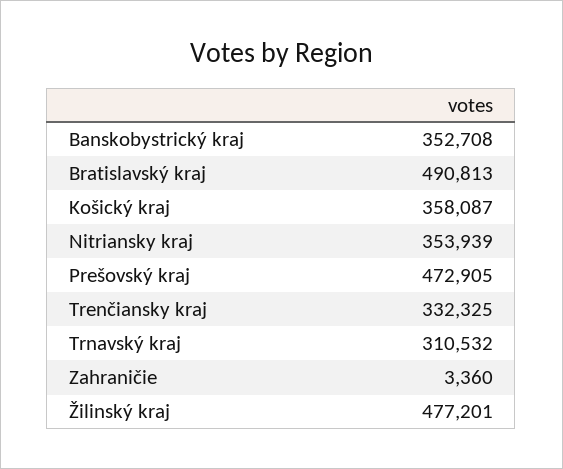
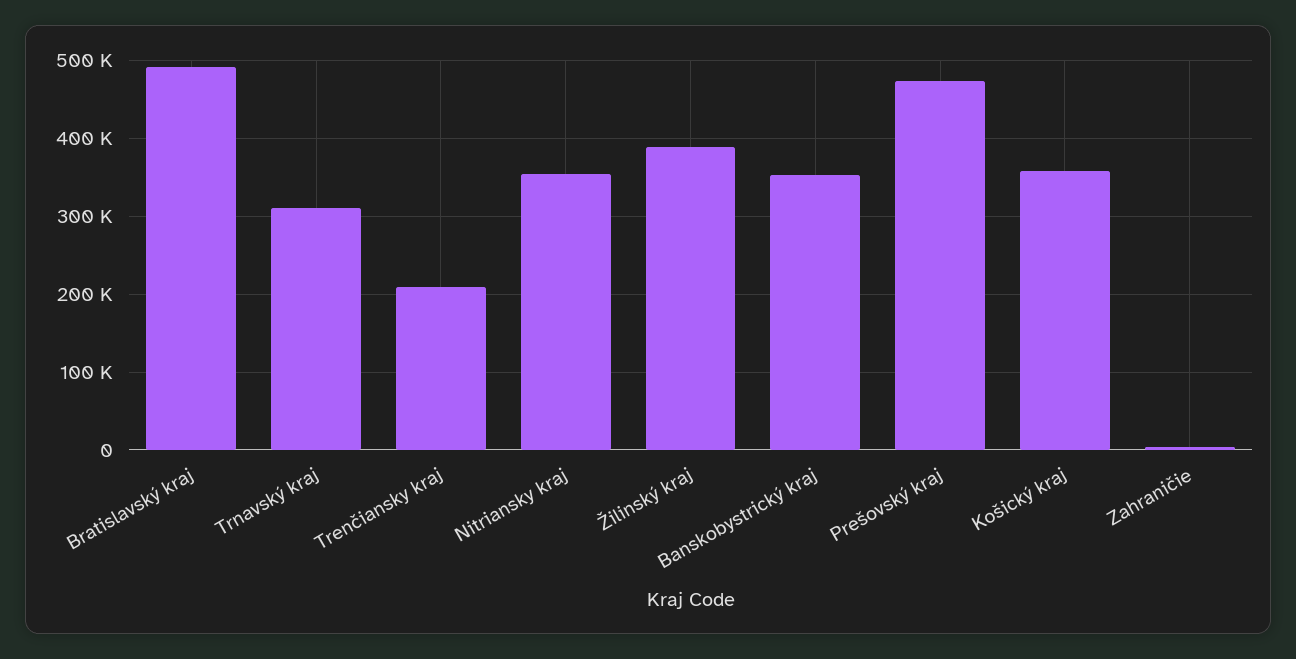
Trenčiansky kraj: 332325 -> 210000
Žilinský kraj: 477201 -> 390000

